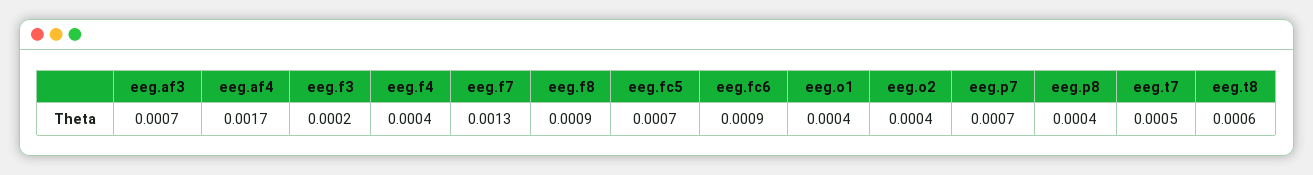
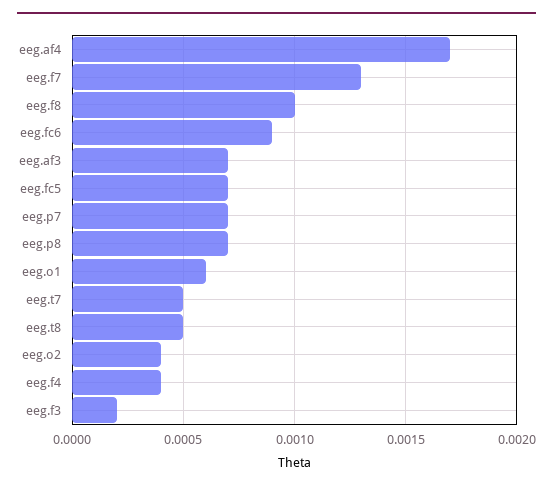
eeg.f8: 0.0009 -> 0.001
eeg.o1: 0.0004 -> 0.0006
eeg.p8: 0.0004 -> 0.0007
eeg.t8: 0.0006 -> 0.0005

